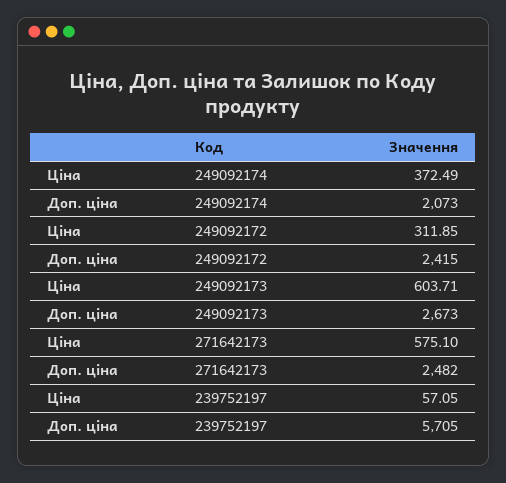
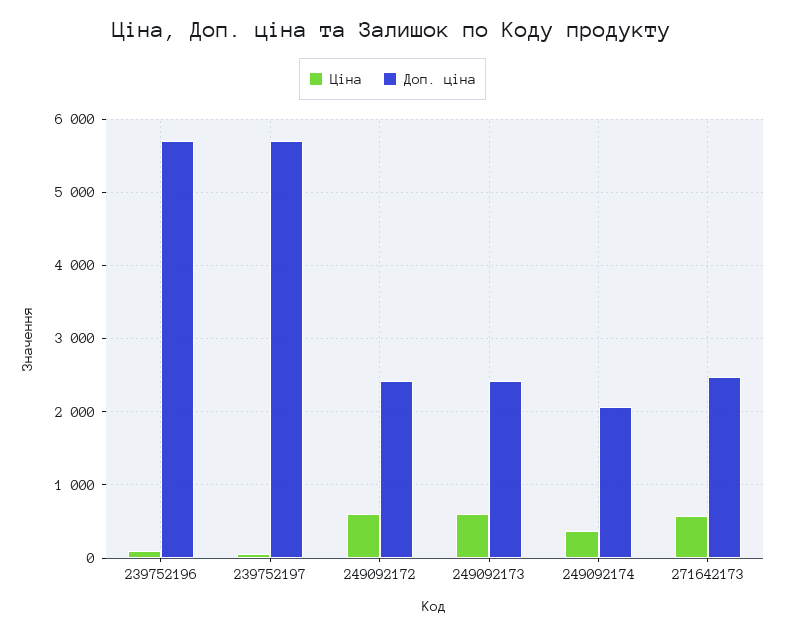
Ціна, 249092172: 311.85 -> 600
Доп. ціна, 249092173: 2673 -> 2400
Ціна, 239752196: none -> 100
Доп. ціна, 239752196: none -> 5700

